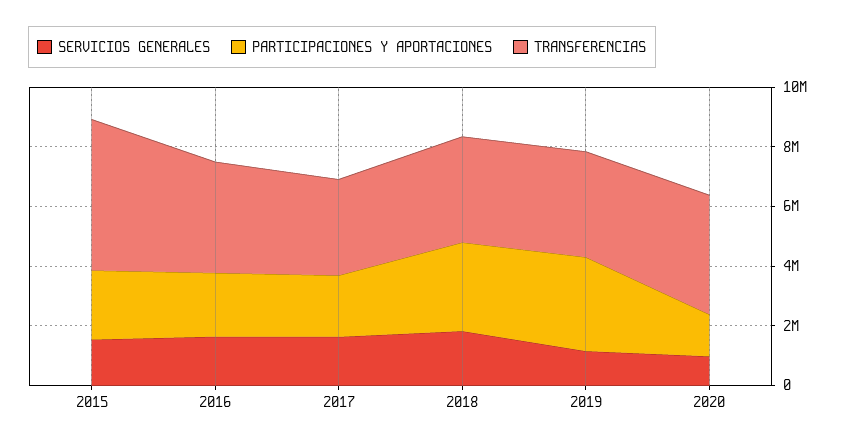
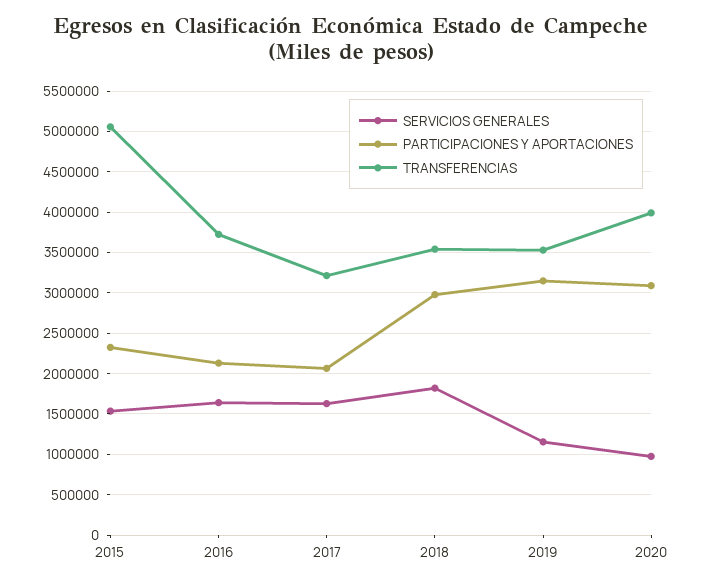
PARTICIPACIONES Y APORTACIONES, 2020: 1500000 -> 3100000

